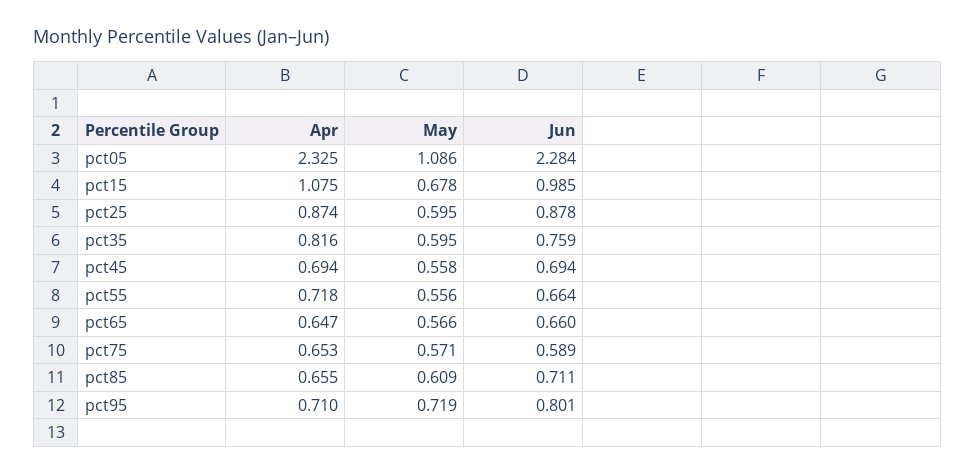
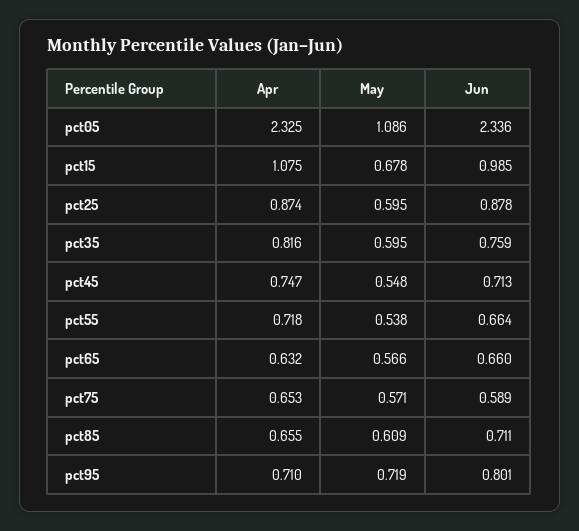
Jun, pct05: 2.284 -> 2.336
Apr, pct45: 0.694 -> 0.747
May, pct45: 0.558 -> 0.548
Jun, pct45: 0.694 -> 0.713
May, pct55: 0.556 -> 0.538
Apr, pct65: 0.647 -> 0.632

